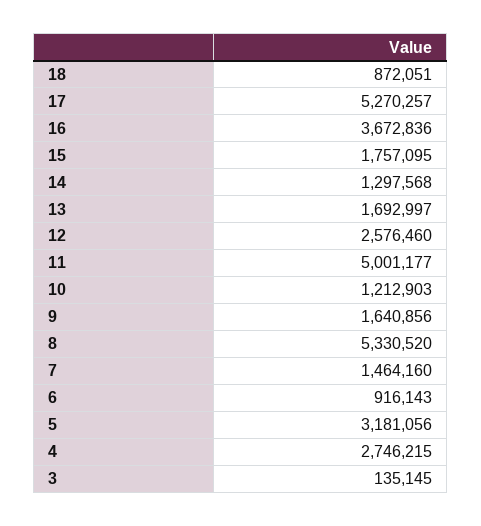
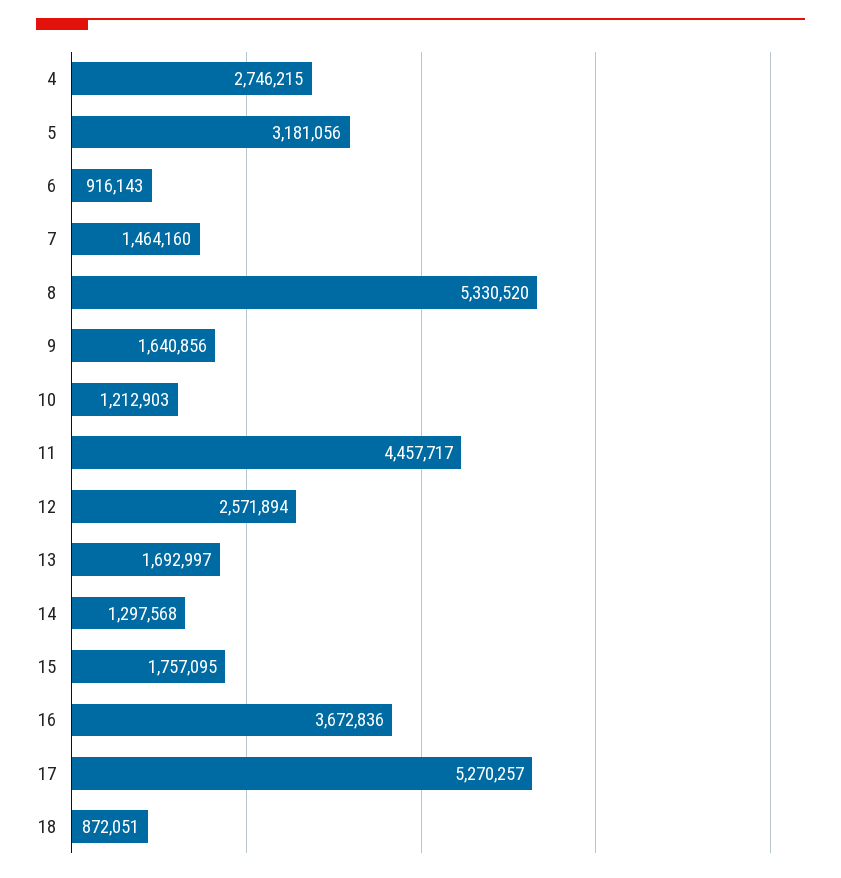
12: 2576460 -> 2571894
11: 5001177 -> 4457717
3: 135145 -> none

